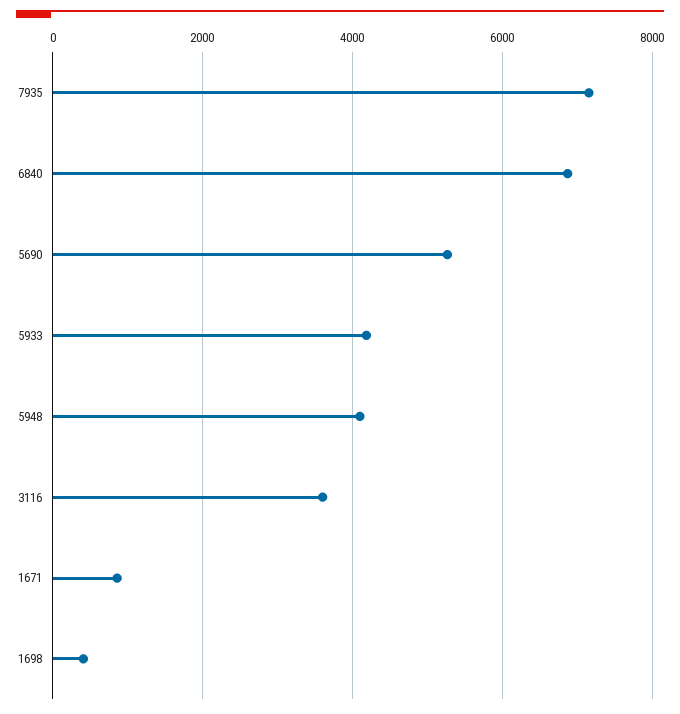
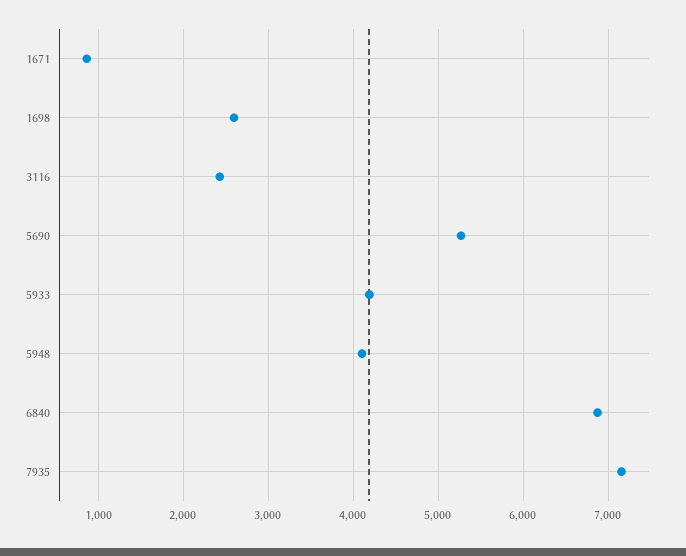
3116: 3600 -> 2400
1698: 400 -> 2600

